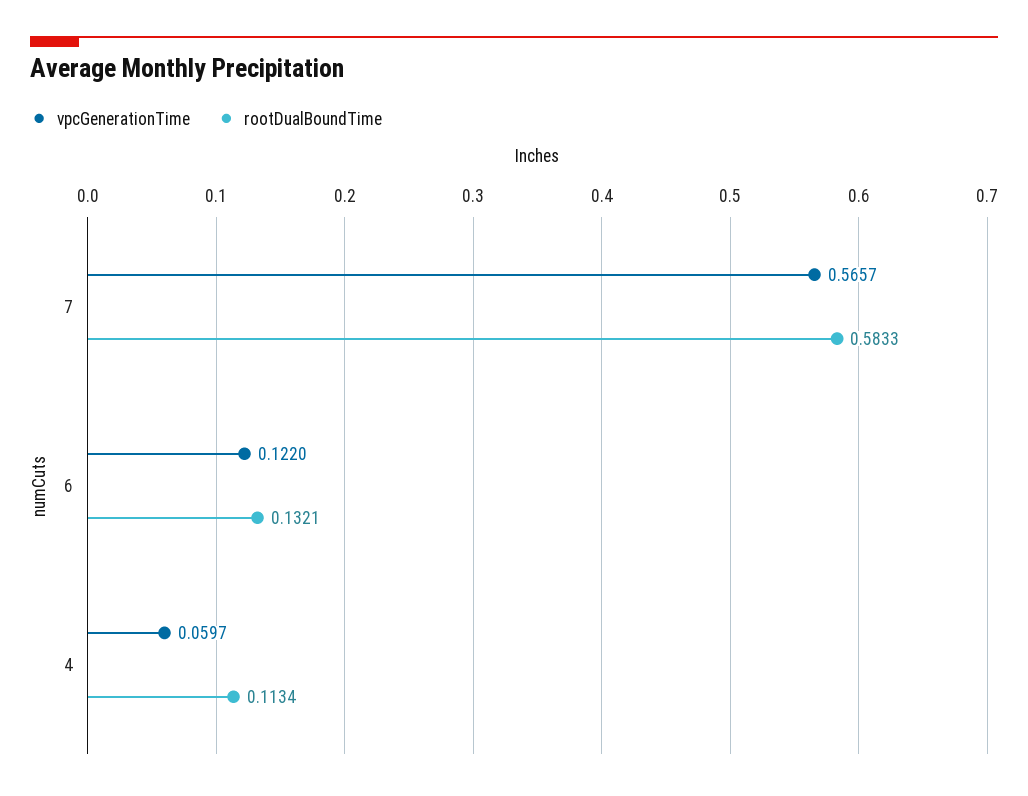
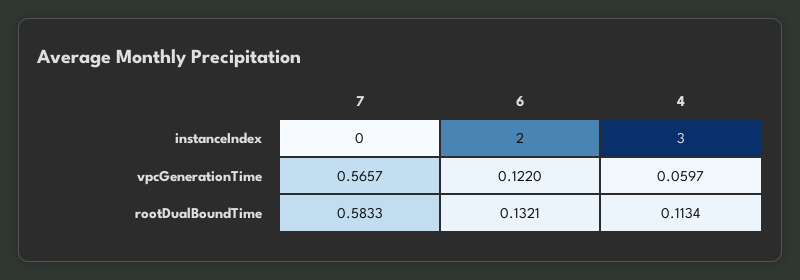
instanceIndex, 7: none -> 0
instanceIndex, 6: none -> 2
instanceIndex, 4: none -> 3

